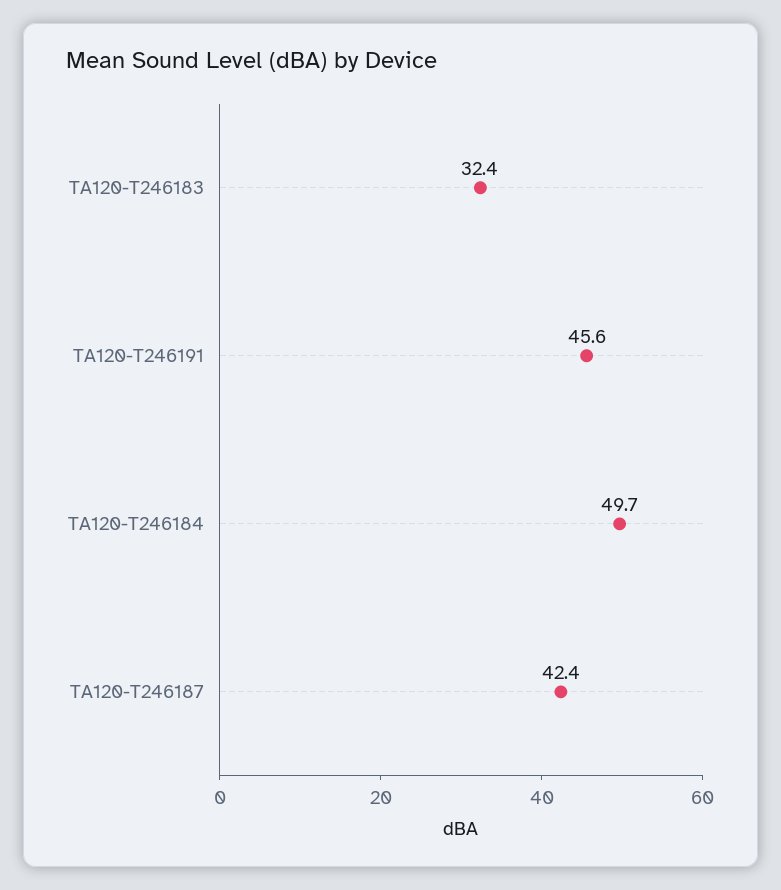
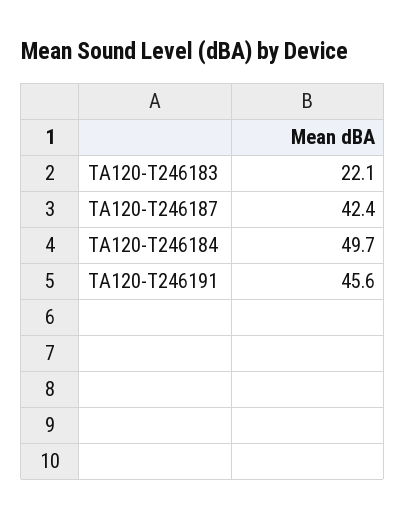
TA120-T246183: 32.4 -> 22.1

